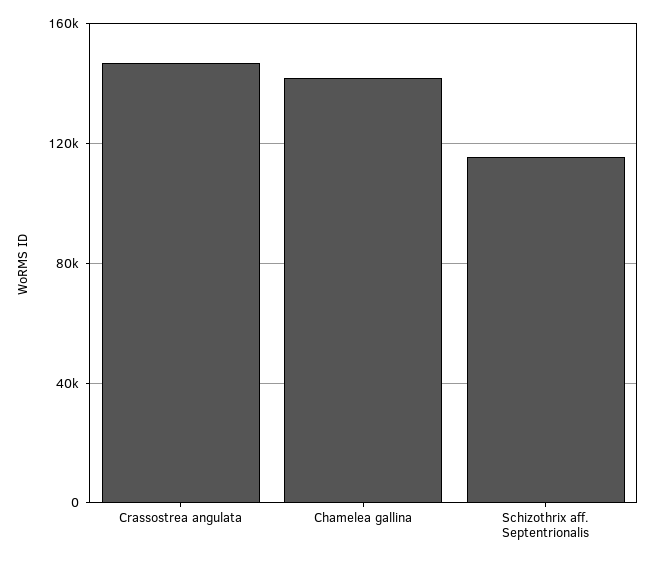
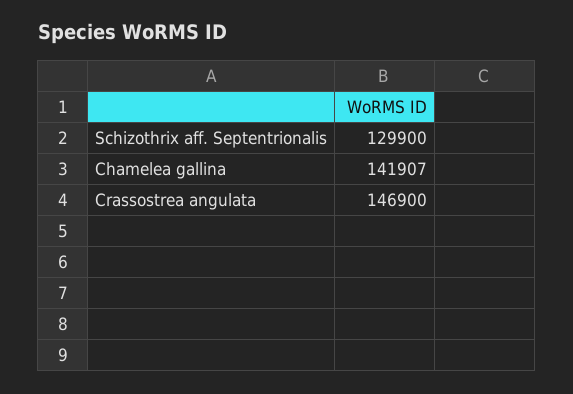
Schizothrix aff. Septentrionalis: 115000 -> 129900

